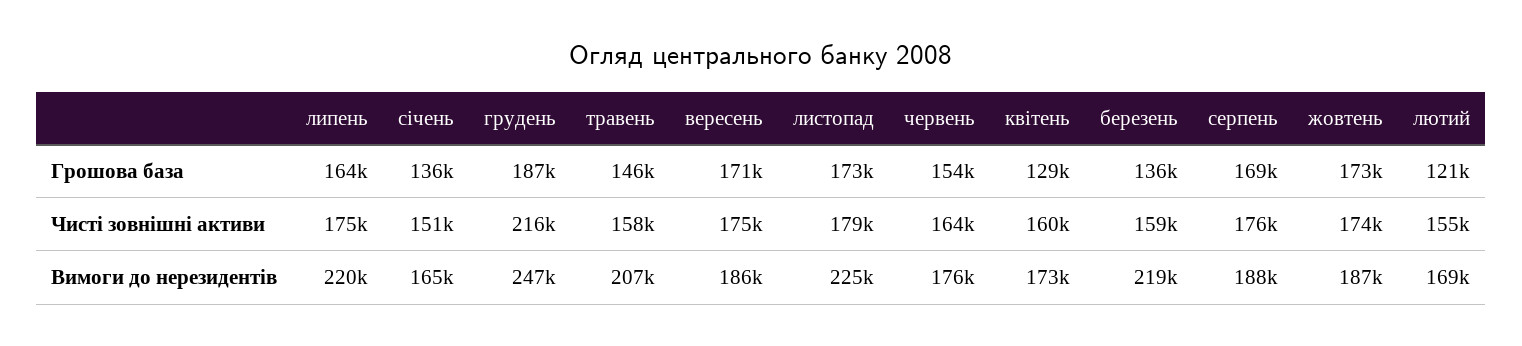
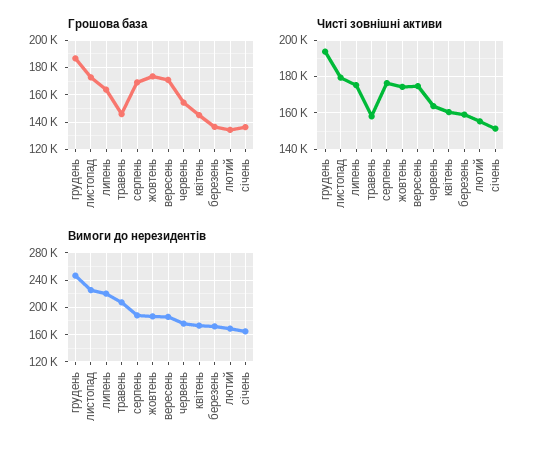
Грошова база, квітень: 129000 -> 145000
Грошова база, лютий: 121000 -> 135000
Чисті зовнішні активи, грудень: 216000 -> 195000
Вимоги до нерезидентів, березень: 219000 -> 170000

